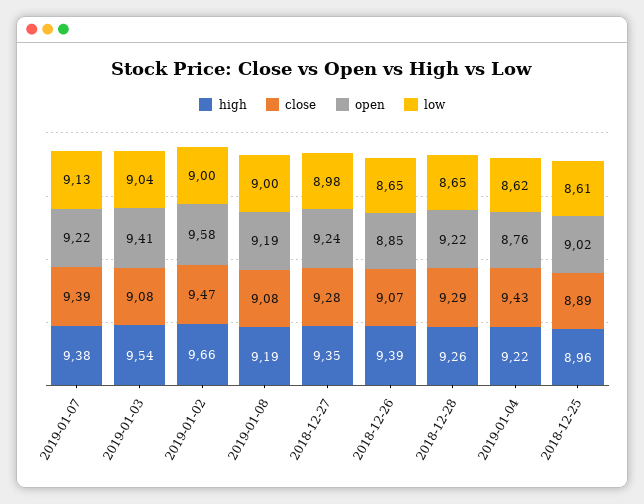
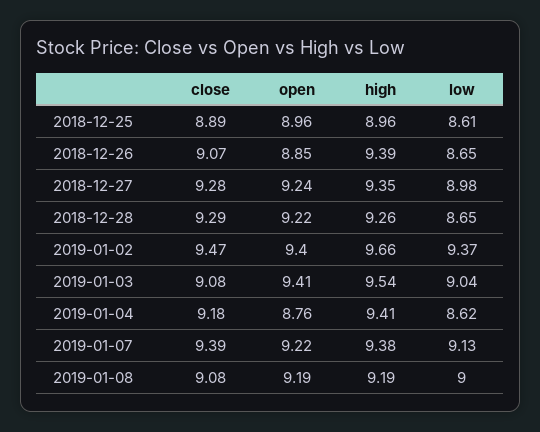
open, 2019-01-02: 9.58 -> 9.4
low, 2019-01-02: 9 -> 9.37
high, 2019-01-04: 9.22 -> 9.41
close, 2019-01-04: 9.43 -> 9.18
open, 2018-12-25: 9.02 -> 8.96

